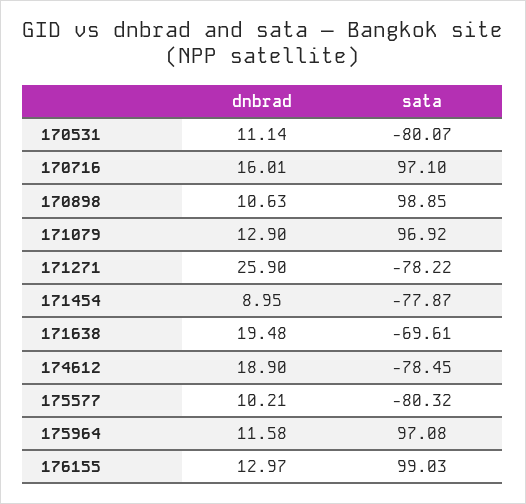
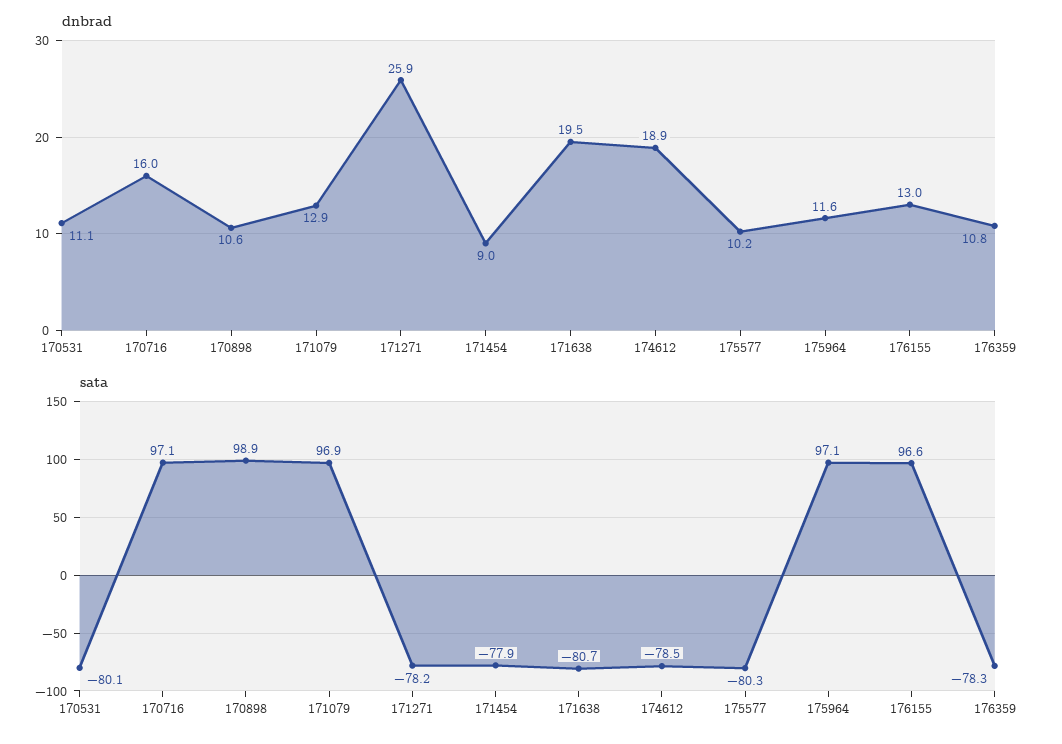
sata, 171638: -69.61 -> -80.7
sata, 176155: 99.03 -> 96.6
dnbrad, 176359: none -> 10.8
sata, 176359: none -> -78.3

